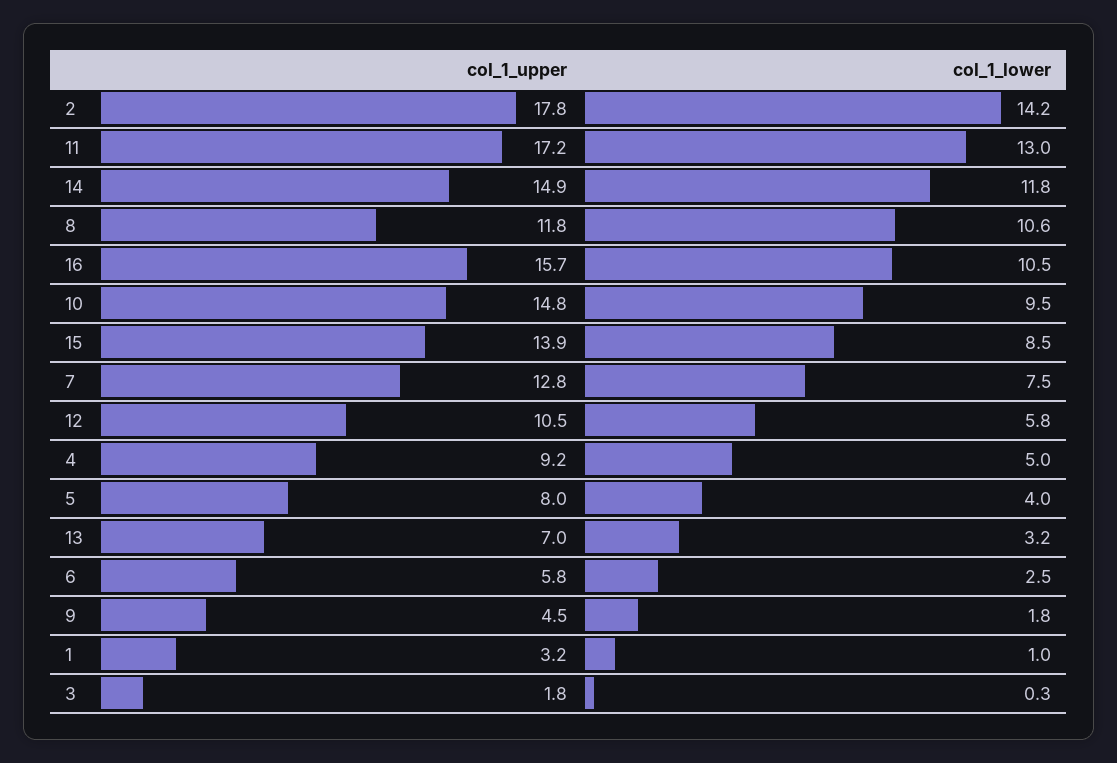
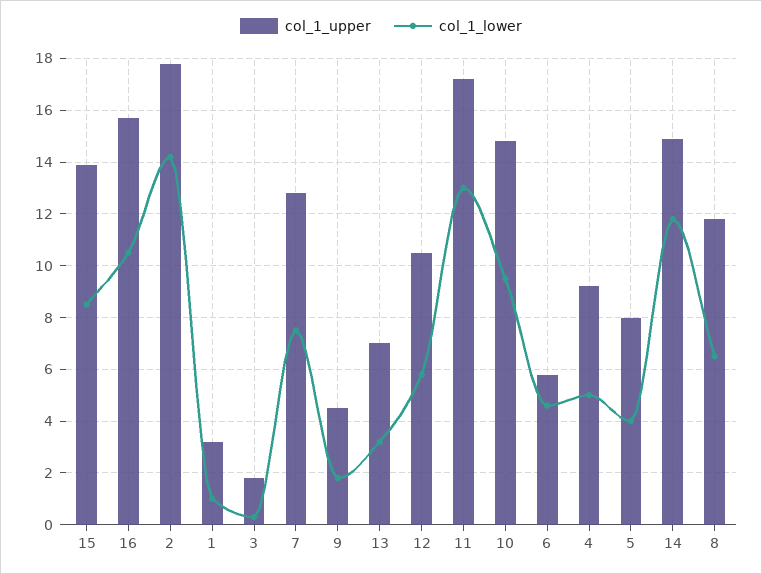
col_1_lower, 8: 10.6 -> 6.5
col_1_lower, 6: 2.5 -> 4.5

